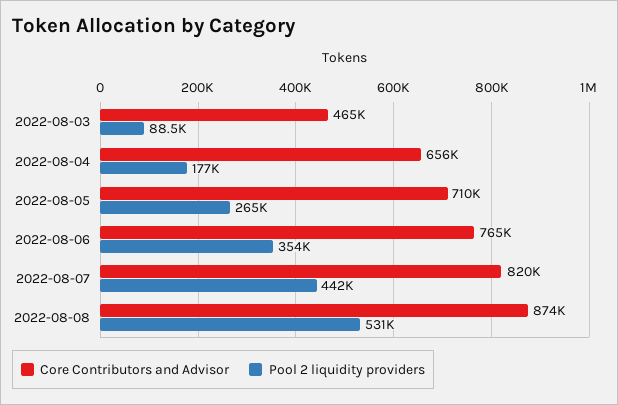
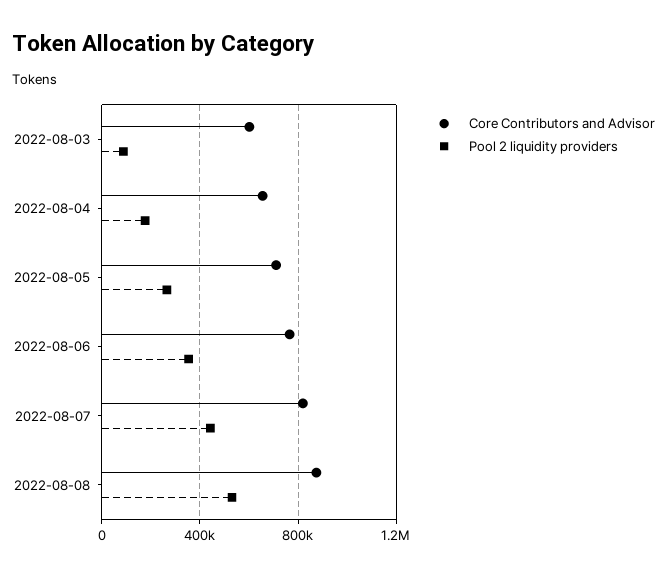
Core Contributors and Advisor, 2022-08-03: 465000 -> 600000

